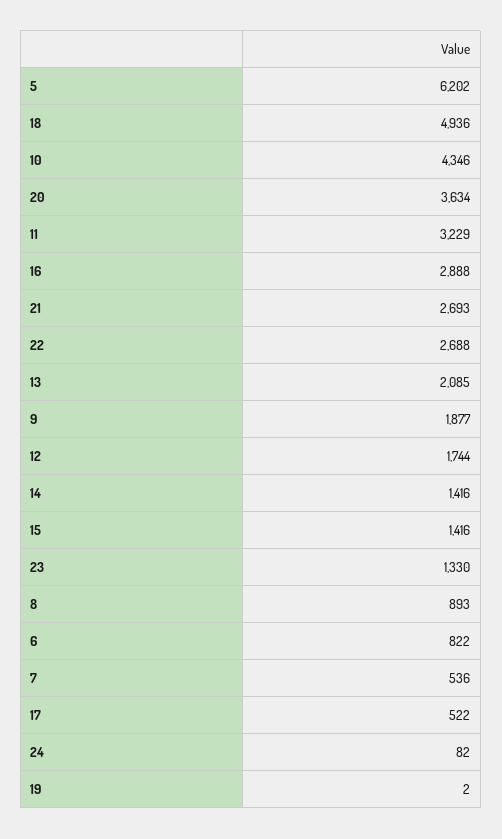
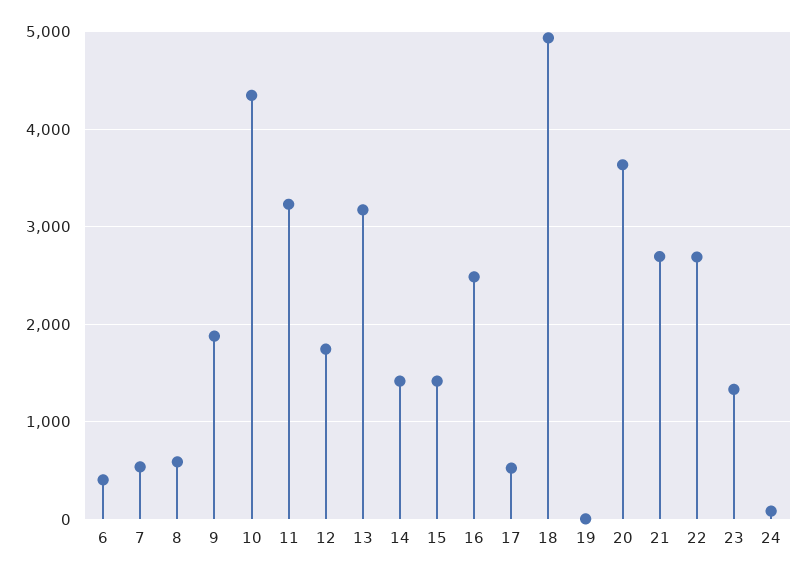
5: 6202 -> none
16: 2888 -> 2500
13: 2085 -> 3200
8: 893 -> 600
6: 822 -> 400

